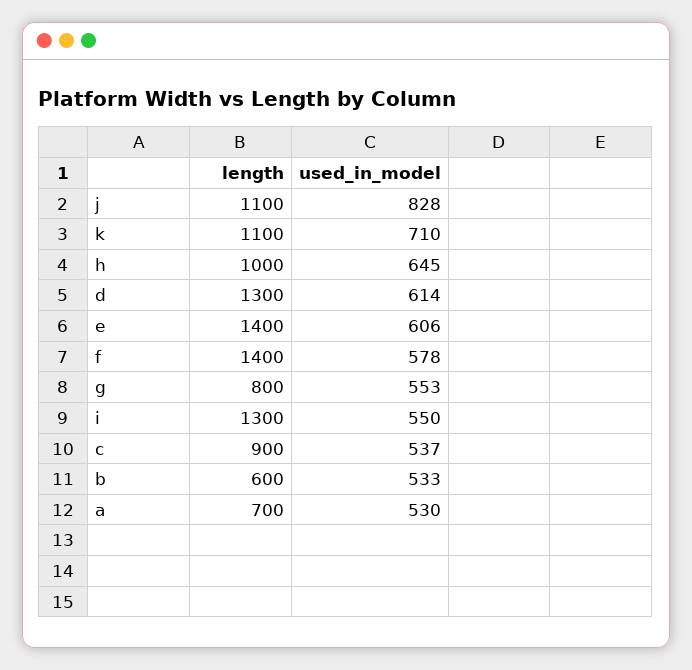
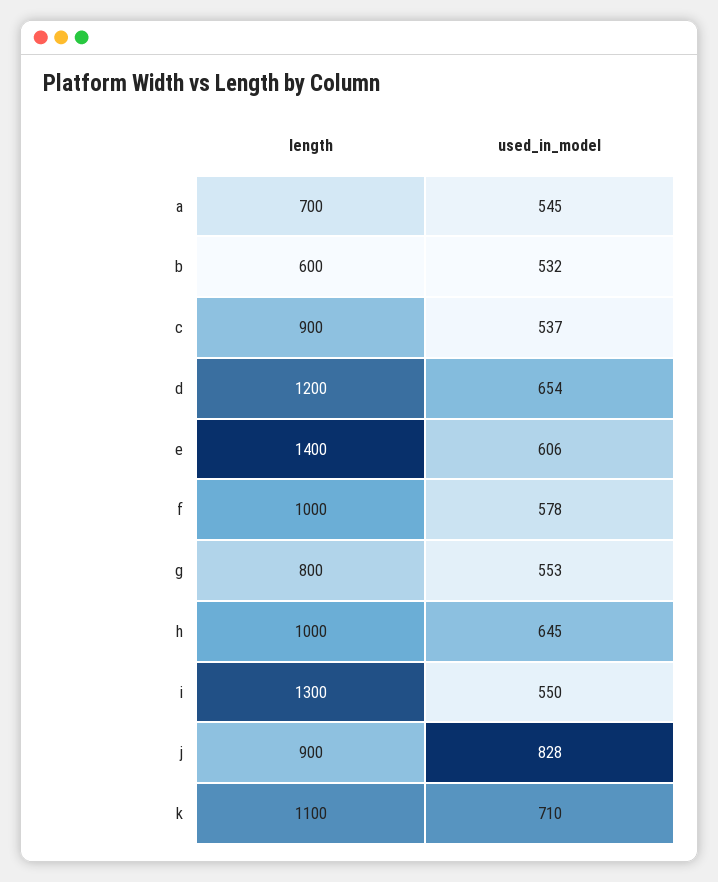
length, j: 1100 -> 900
length, d: 1300 -> 1200
used_in_model, d: 614 -> 654
length, f: 1400 -> 1000
used_in_model, b: 533 -> 532
used_in_model, a: 530 -> 545

